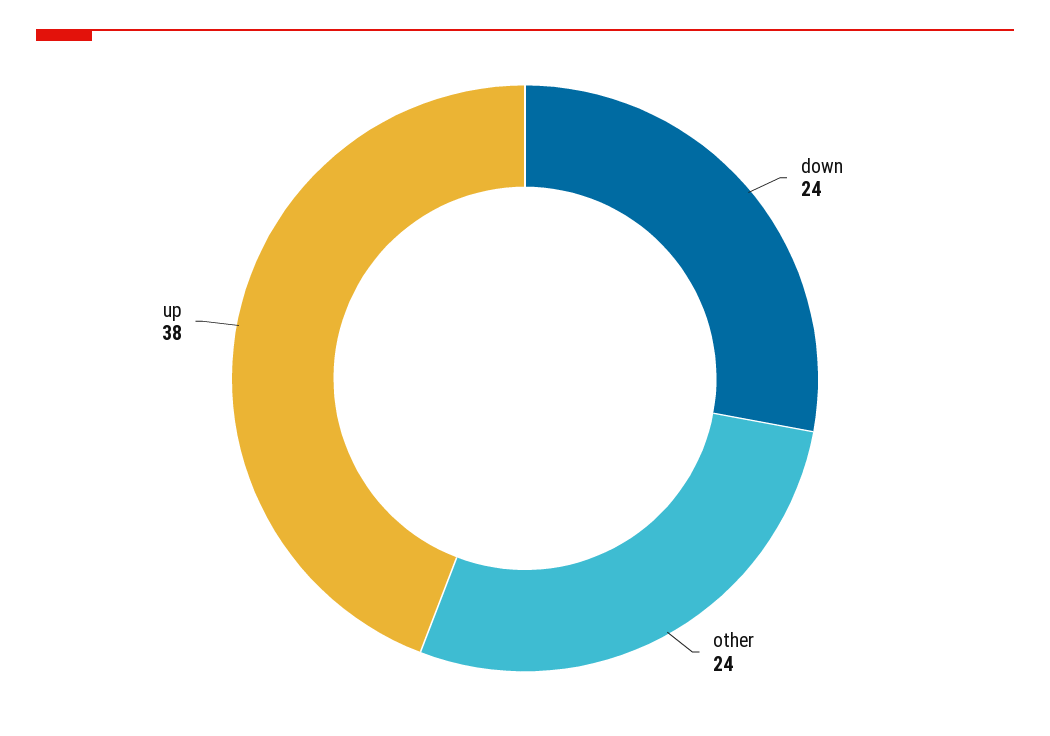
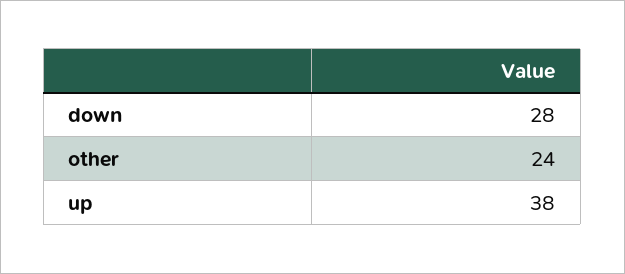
down: 24 -> 28

